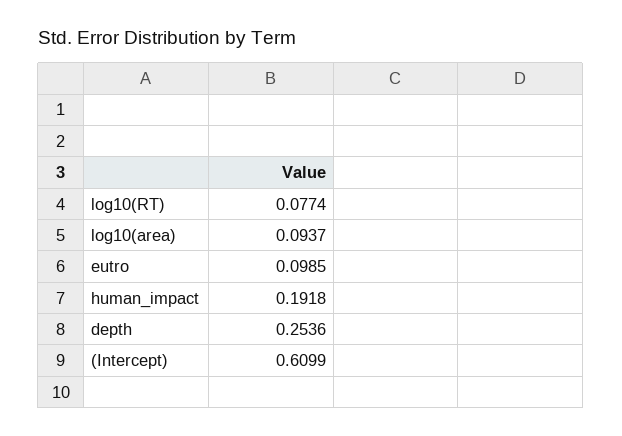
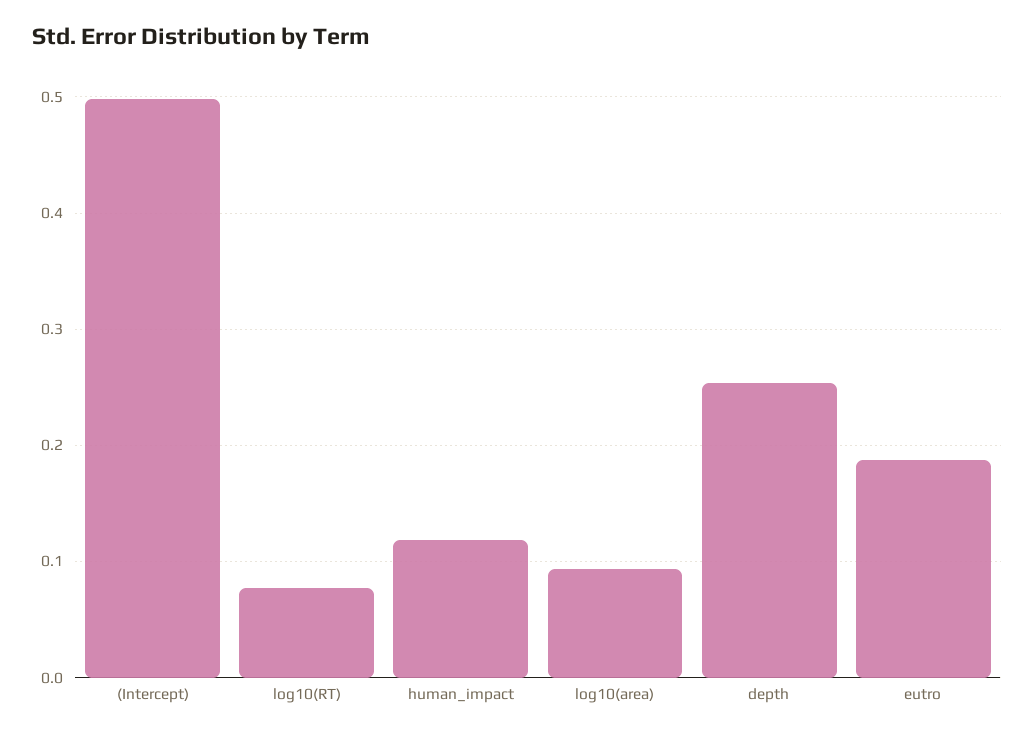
eutro: 0.0985 -> 0.19
human_impact: 0.1918 -> 0.12
(Intercept): 0.6099 -> 0.5

